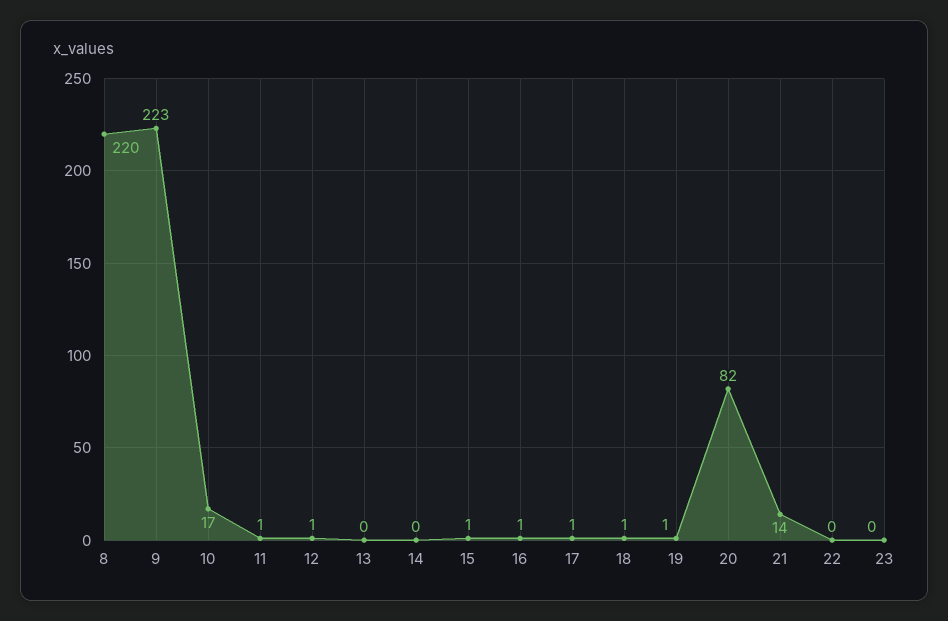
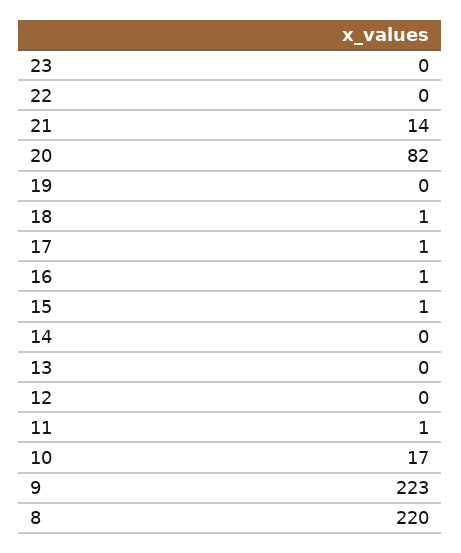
12: 1 -> 0
19: 1 -> 0

